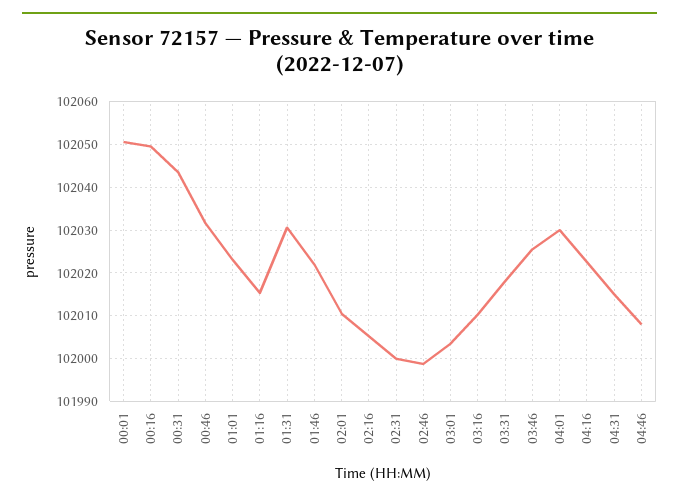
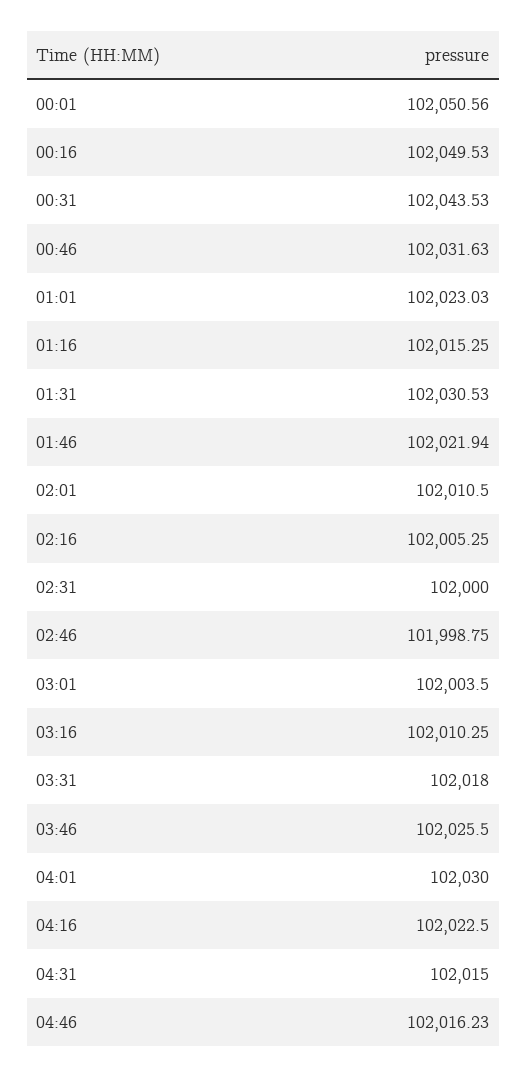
04:46: 102008 -> 102016.23

